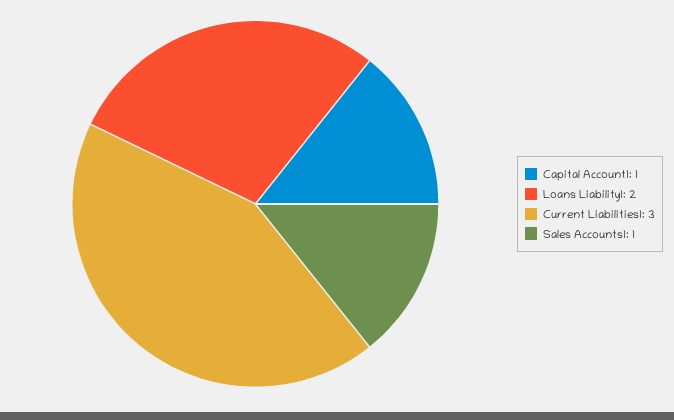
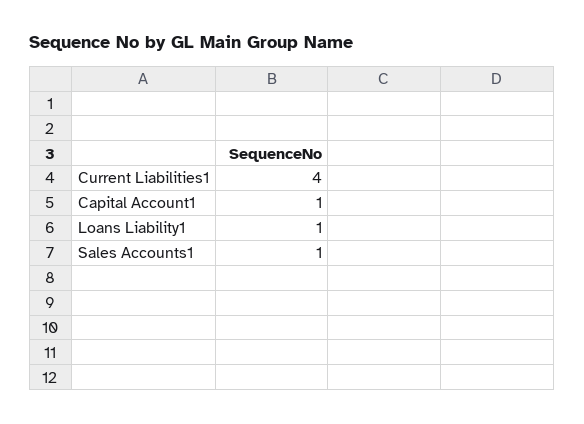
Loans Liability1: 2 -> 1
Current Liabilities1: 3 -> 4

